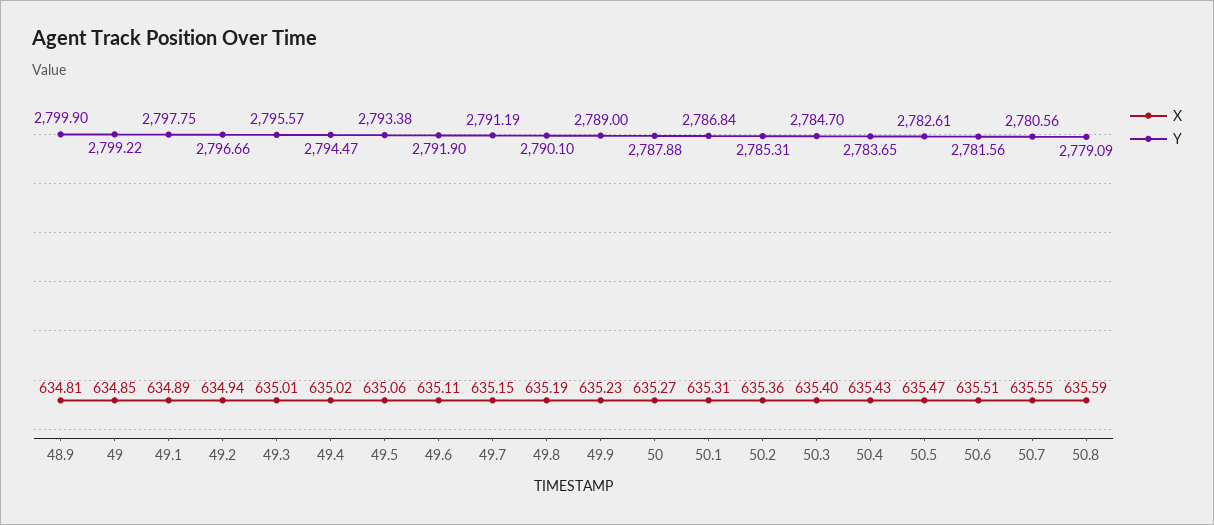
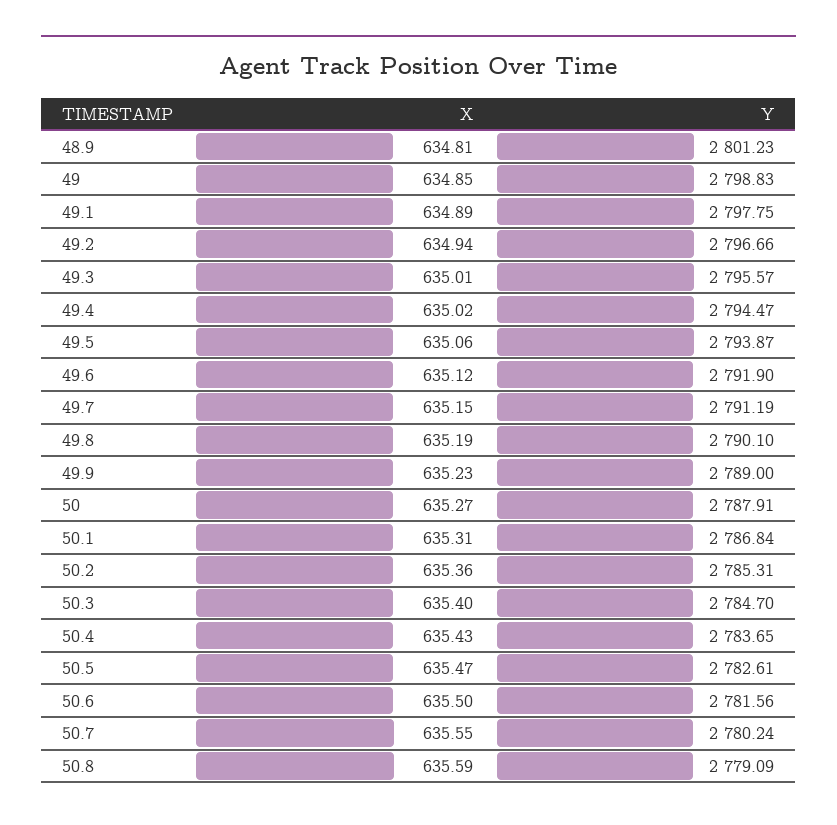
Y, 48.9: 2799.9 -> 2801.23
Y, 49: 2799.22 -> 2798.83
Y, 49.5: 2793.38 -> 2793.87
X, 49.6: 635.11 -> 635.12
Y, 50: 2787.88 -> 2787.91
X, 50.6: 635.51 -> 635.5
Y, 50.7: 2780.56 -> 2780.24

